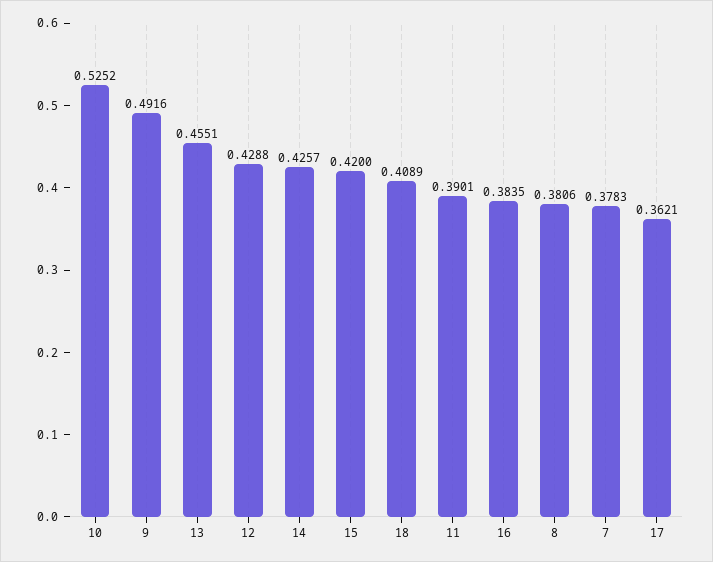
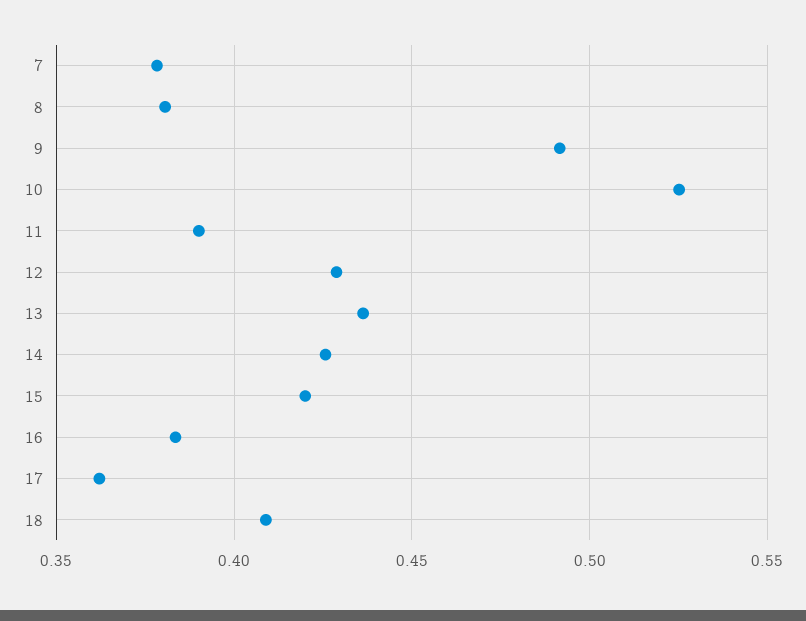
13: 0.4551 -> 0.435

